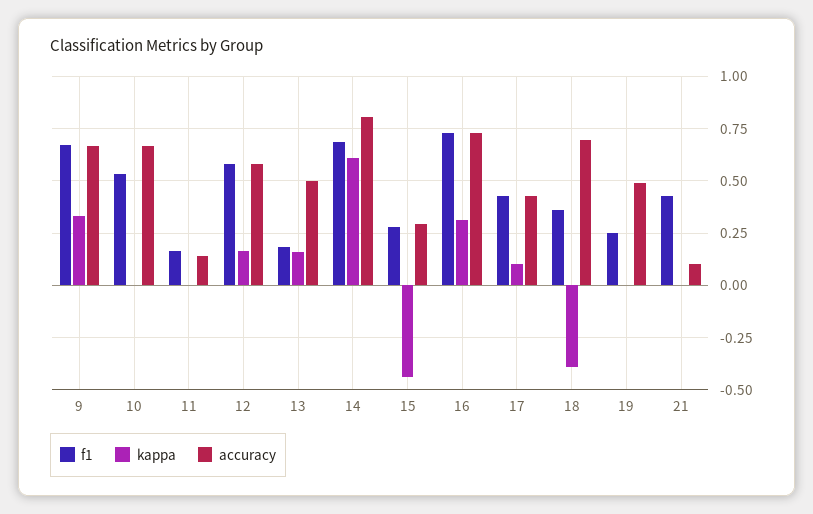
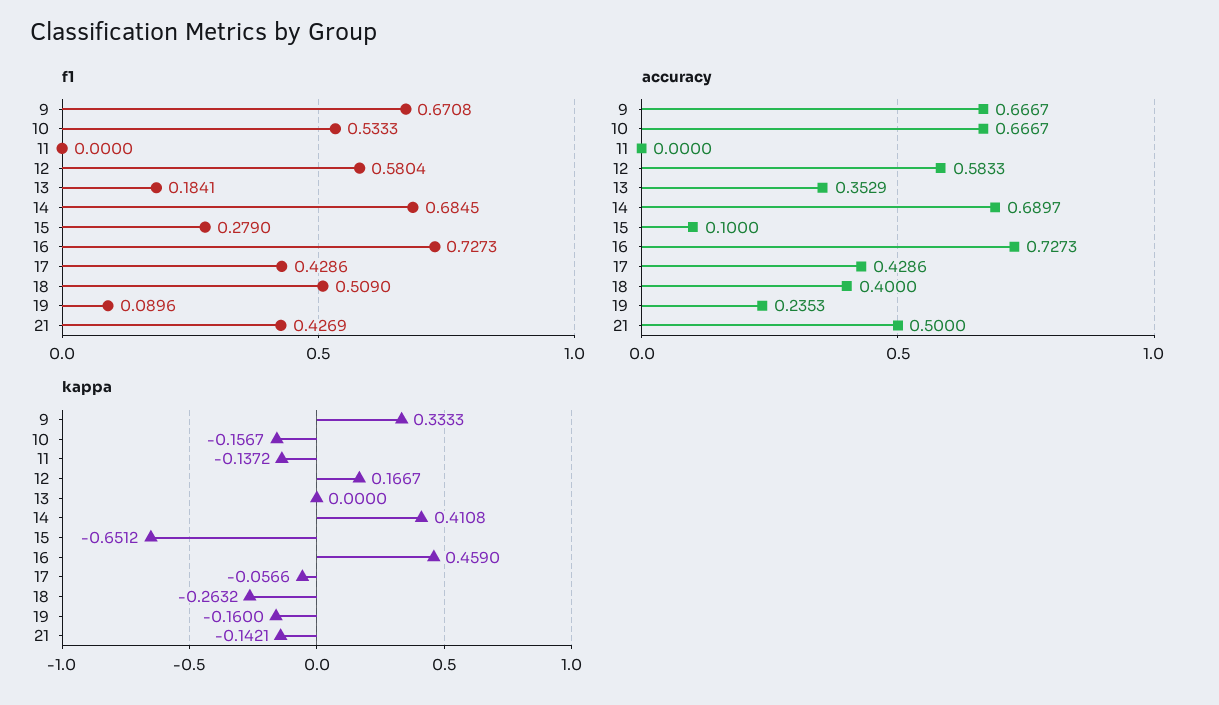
kappa, 10: 0 -> -0.1567
f1, 11: 0.15 -> 0
kappa, 11: 0 -> -0.1372
accuracy, 11: 0.15 -> 0
kappa, 13: 0.15 -> 0
accuracy, 13: 0.5 -> 0.3529
kappa, 14: 0.6 -> 0.4108
accuracy, 14: 0.8 -> 0.6897
kappa, 15: -0.45 -> -0.6512
accuracy, 15: 0.3 -> 0.1
kappa, 16: 0.3 -> 0.459
kappa, 17: 0.1 -> -0.0566
f1, 18: 0.35 -> 0.509
kappa, 18: -0.4 -> -0.2632
accuracy, 18: 0.7 -> 0.4
f1, 19: 0.25 -> 0.0896
kappa, 19: 0 -> -0.16
accuracy, 19: 0.5 -> 0.2353
kappa, 21: 0 -> -0.1421
accuracy, 21: 0.1 -> 0.5

